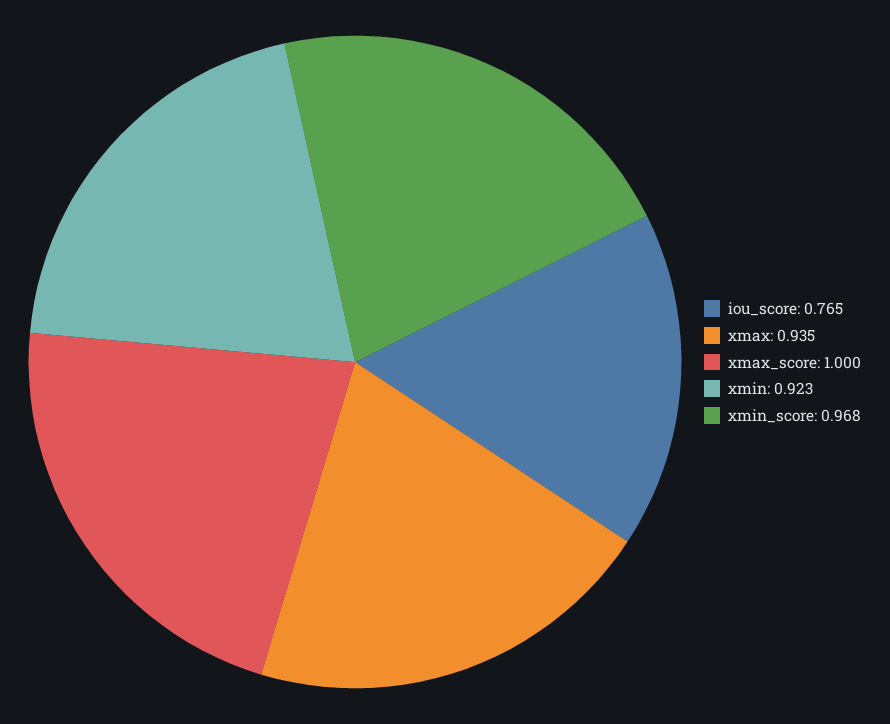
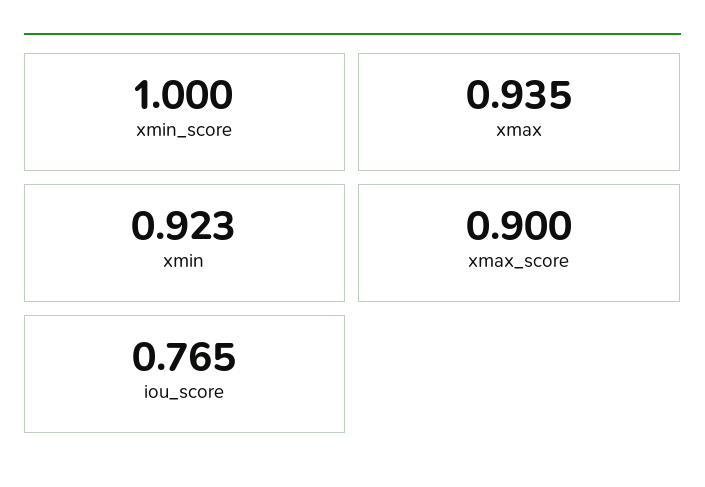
xmax_score: 1 -> 0.9
xmin_score: 0.968 -> 1

